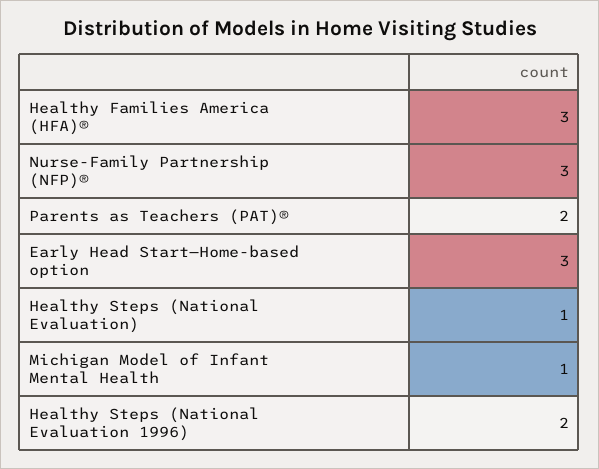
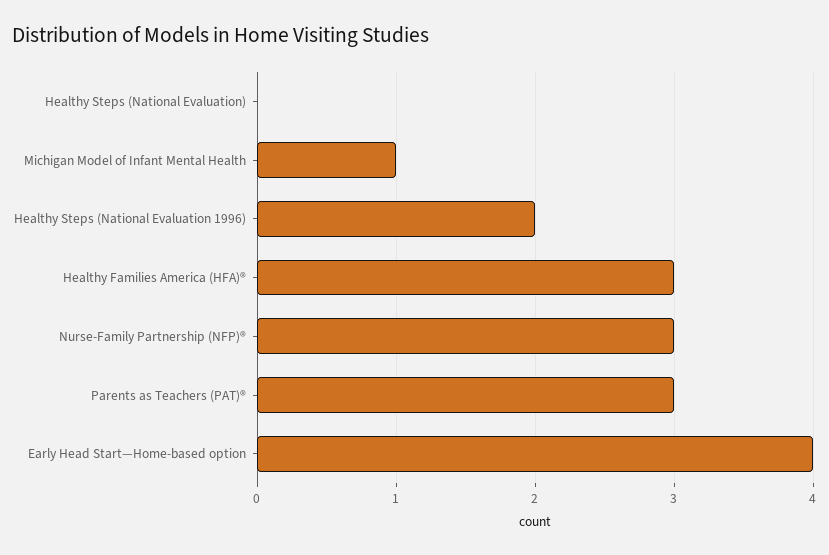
Parents as Teachers (PAT)®: 2 -> 3
Early Head Start—Home-based option: 3 -> 4
Healthy Steps (National Evaluation): 1 -> 0

